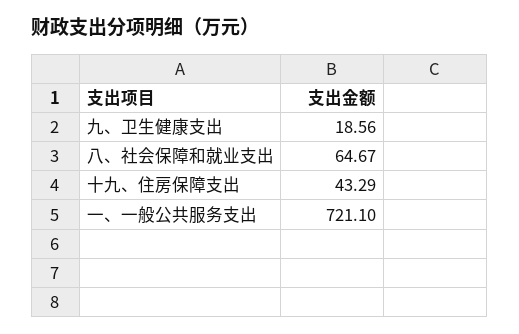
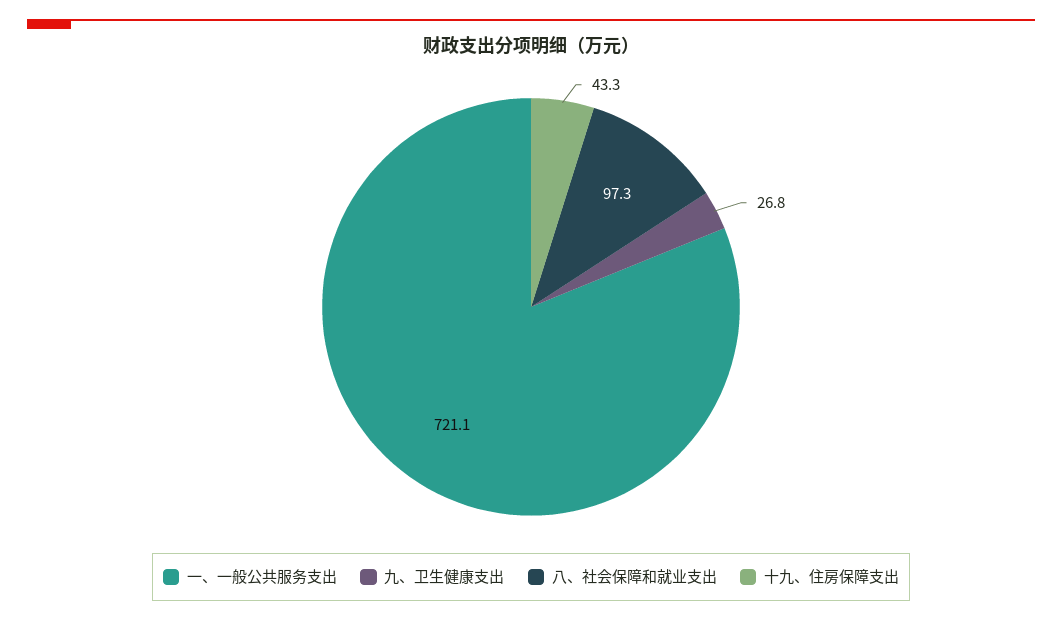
九、卫生健康支出: 18.56 -> 26.8
八、社会保障和就业支出: 64.67 -> 97.3

